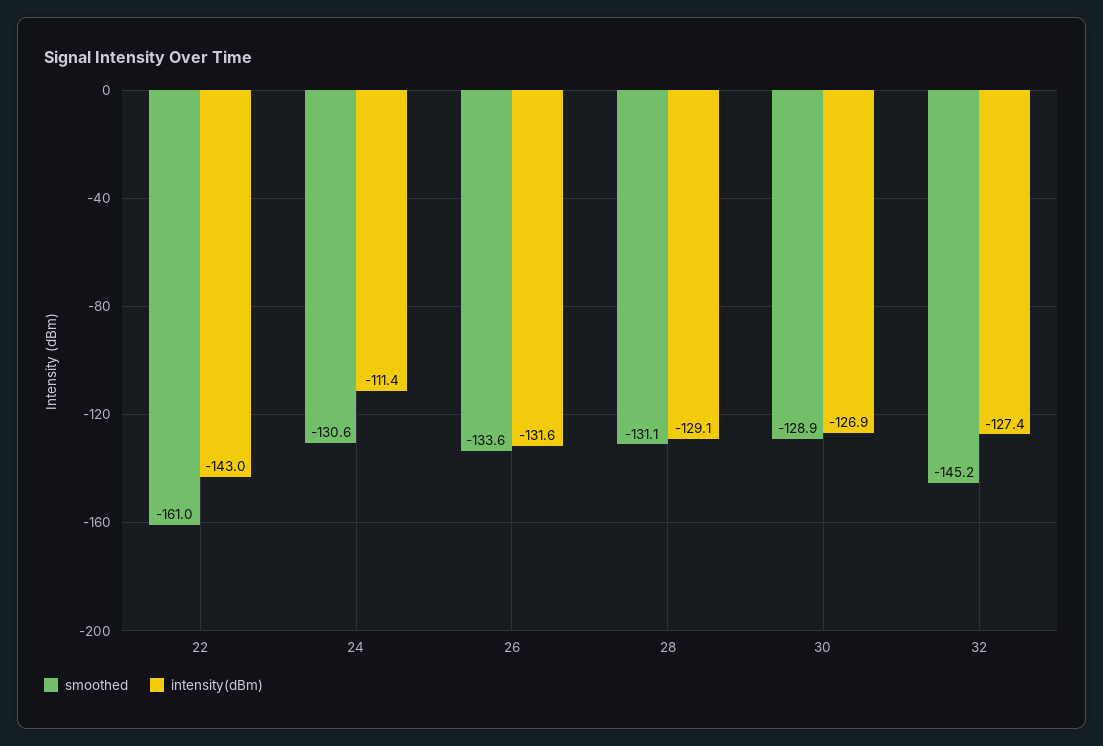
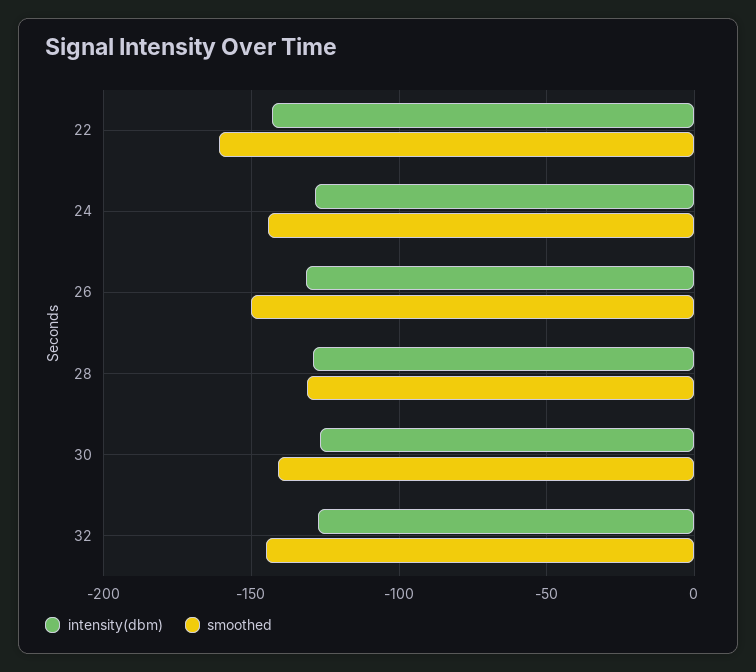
smoothed, 24: -130.6 -> -145
intensity(dBm), 24: -111.4 -> -130
smoothed, 26: -133.6 -> -150
smoothed, 30: -128.9 -> -140

